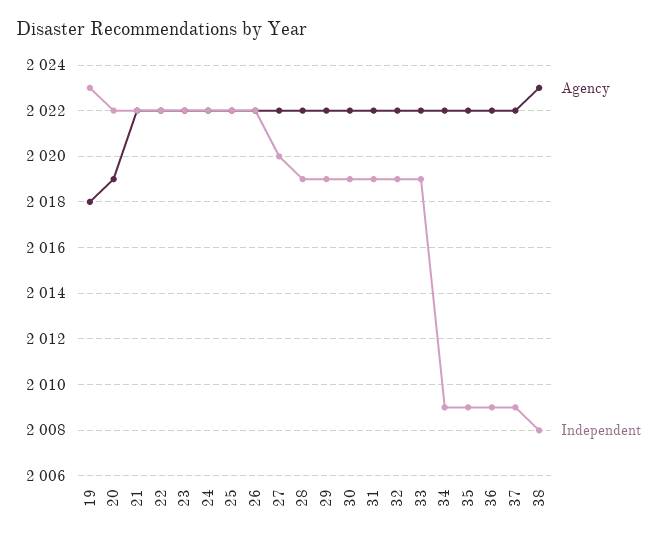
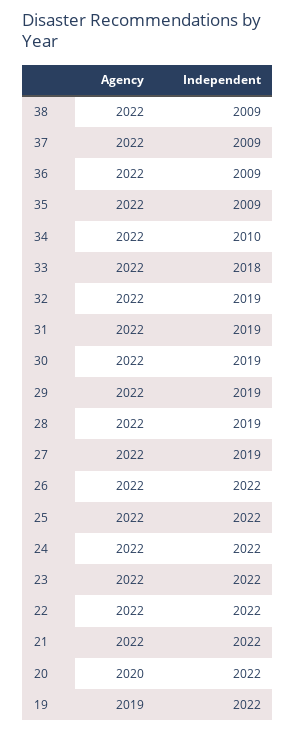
Agency, 19: 2018 -> 2019
Independent, 19: 2023 -> 2022
Agency, 20: 2019 -> 2020
Independent, 27: 2020 -> 2019
Independent, 33: 2019 -> 2018
Independent, 34: 2009 -> 2010
Agency, 38: 2023 -> 2022
Independent, 38: 2008 -> 2009

